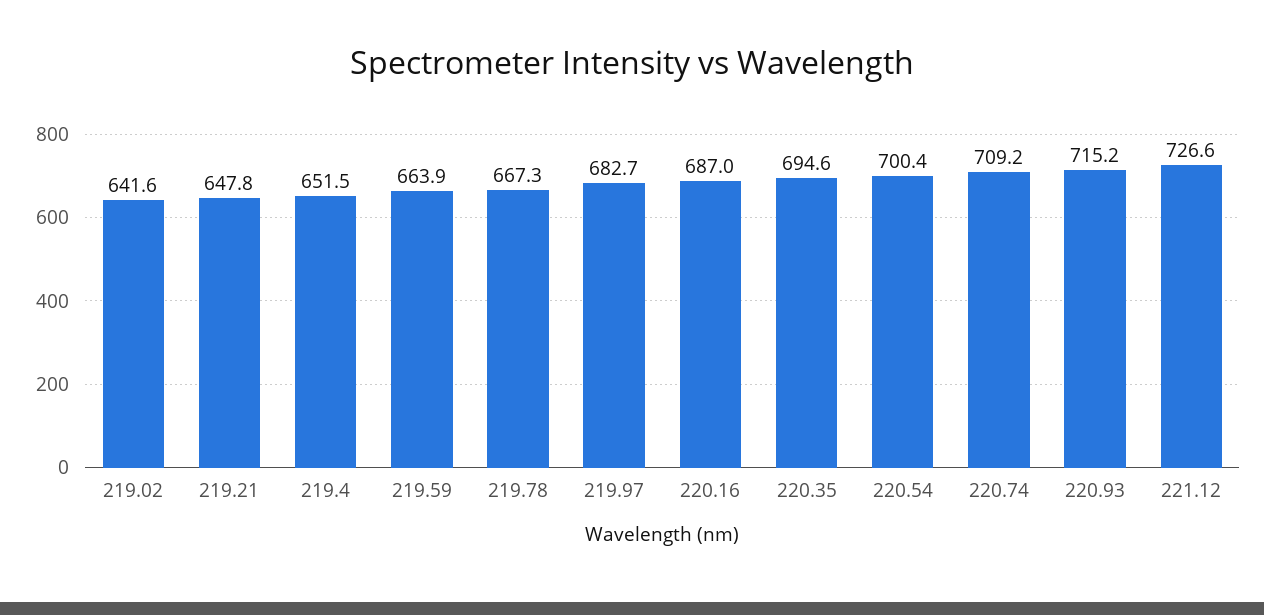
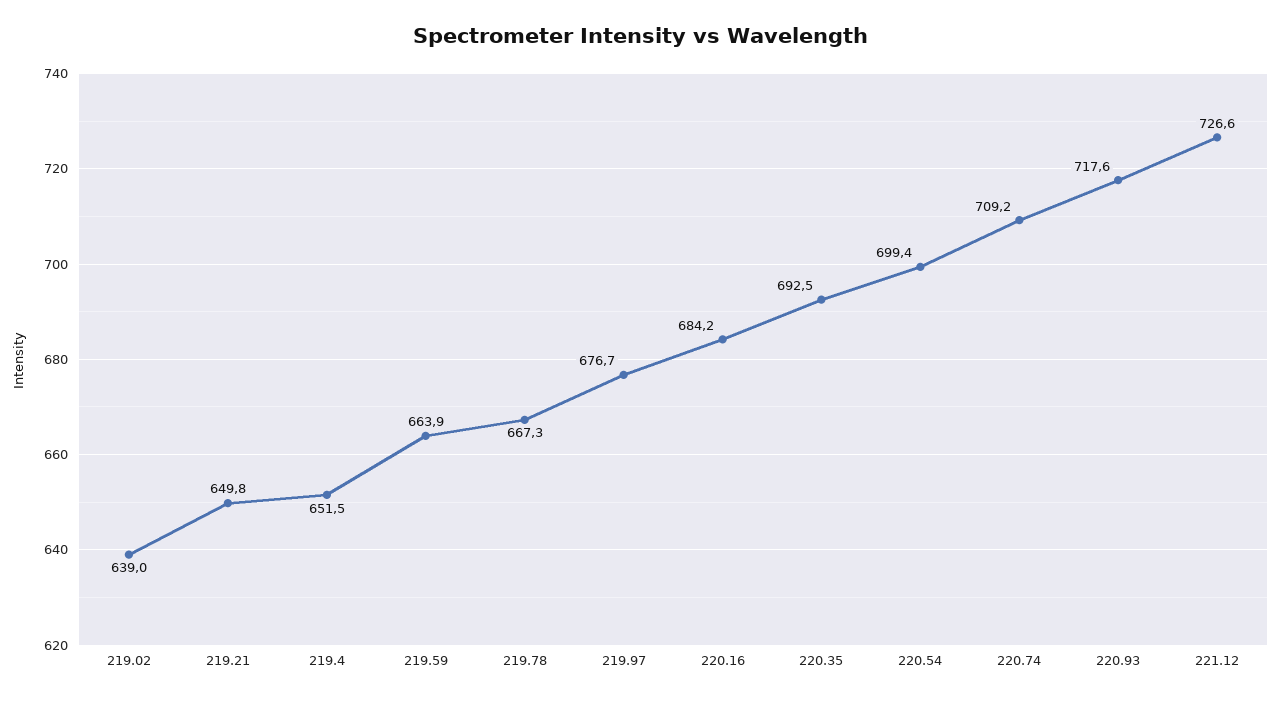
219.02: 641.6 -> 639
219.21: 647.8 -> 649.8
219.97: 682.7 -> 676.7
220.16: 687 -> 684.2
220.35: 694.6 -> 692.5
220.54: 700.4 -> 699.4
220.93: 715.2 -> 717.6

